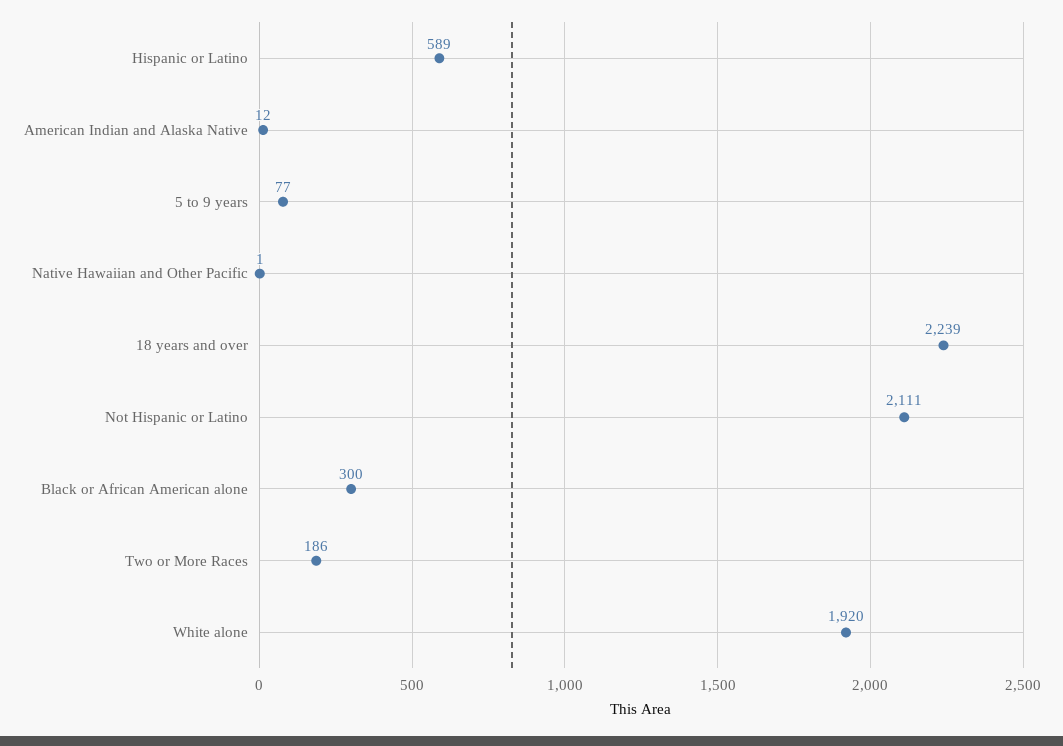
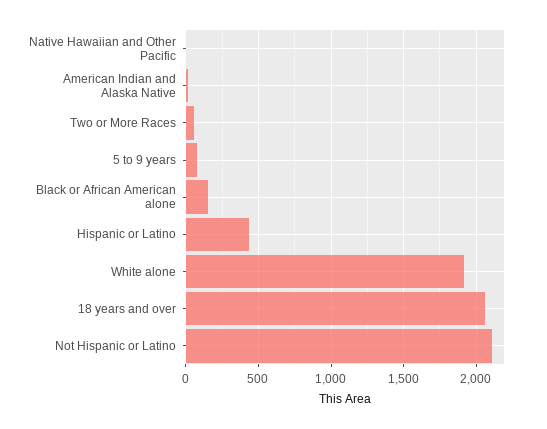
Hispanic or Latino: 589 -> 450
18 years and over: 2239 -> 2050
Black or African American alone: 300 -> 150
Two or More Races: 186 -> 50

